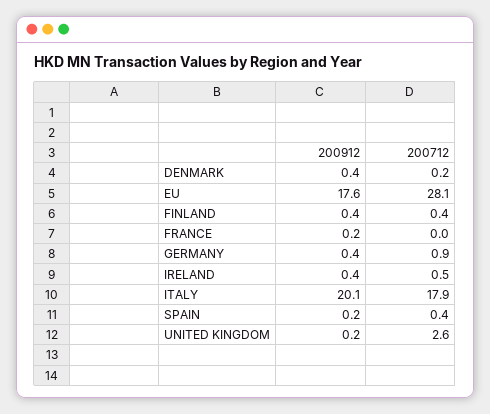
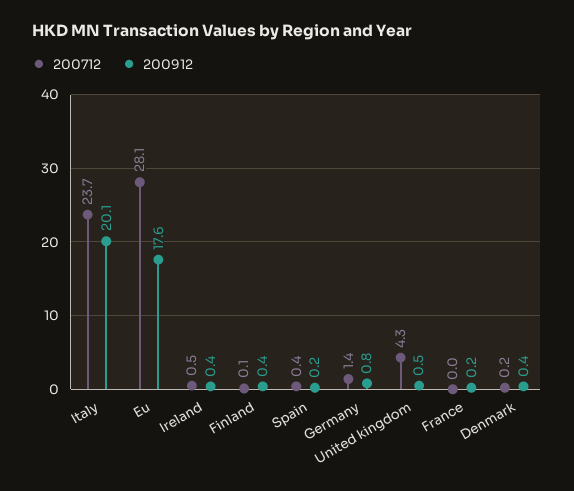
200712, FINLAND: 0.4 -> 0.1
200912, GERMANY: 0.4 -> 0.8
200712, GERMANY: 0.9 -> 1.4
200712, ITALY: 17.9 -> 23.7
200912, UNITED KINGDOM: 0.2 -> 0.5
200712, UNITED KINGDOM: 2.6 -> 4.3

